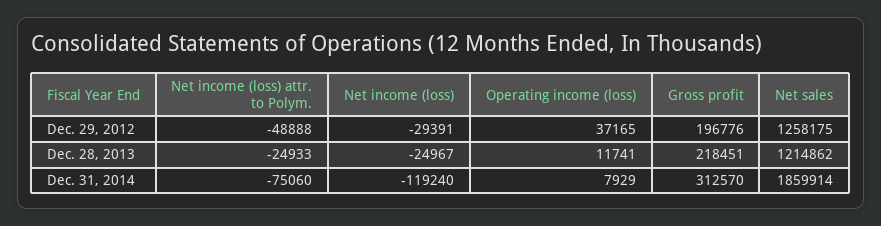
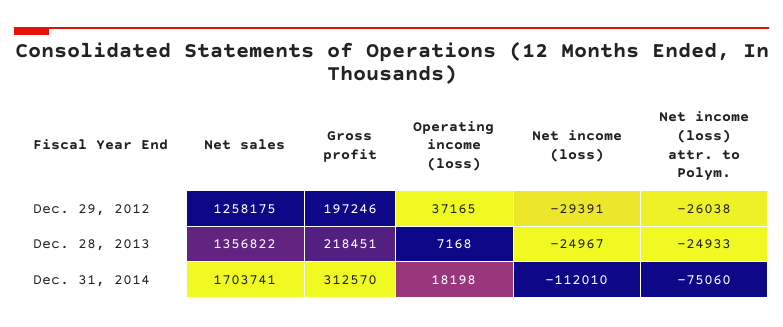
Net income (loss) attr. to Polym., Dec. 29, 2012: -48888 -> -26038
Gross profit, Dec. 29, 2012: 196776 -> 197246
Operating income (loss), Dec. 28, 2013: 11741 -> 7168
Net sales, Dec. 28, 2013: 1214862 -> 1356822
Net income (loss), Dec. 31, 2014: -119240 -> -112010
Operating income (loss), Dec. 31, 2014: 7929 -> 18198
Net sales, Dec. 31, 2014: 1859914 -> 1703741

